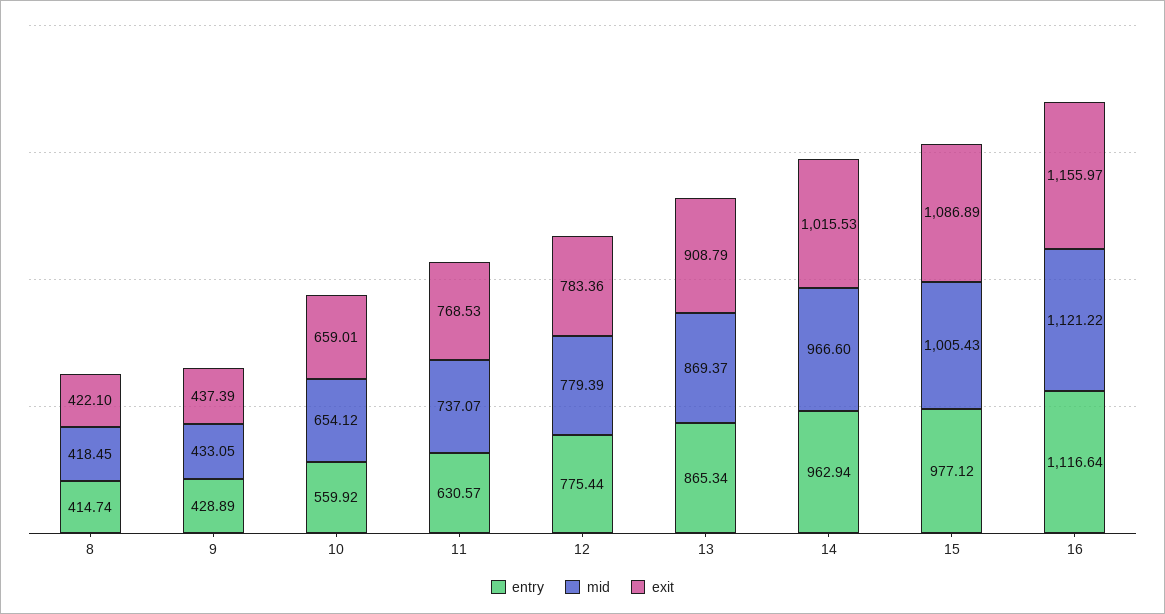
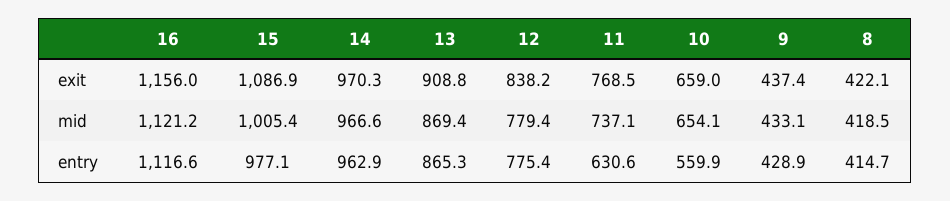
exit, 12: 783.36 -> 838.2
exit, 14: 1015.53 -> 970.3

